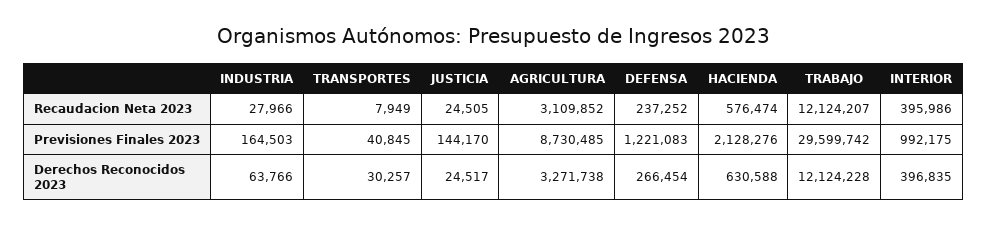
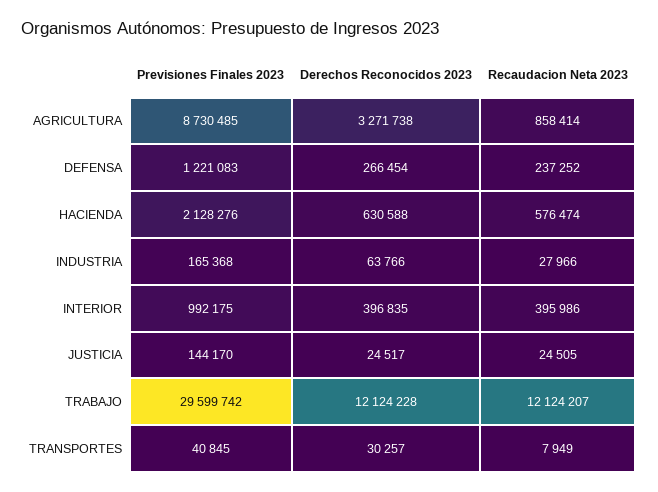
AGRICULTURA, Recaudacion Neta 2023: 3109852 -> 858414
INDUSTRIA, Previsiones Finales 2023: 164503 -> 165368

